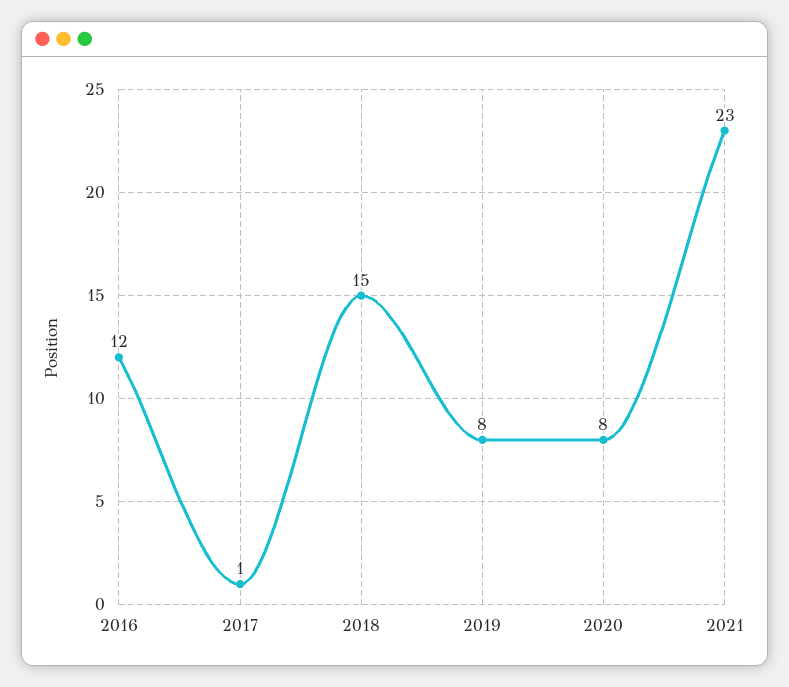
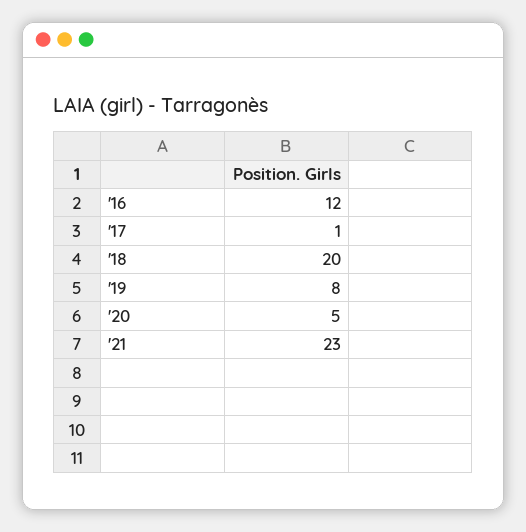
2018: 15 -> 20
2020: 8 -> 5

